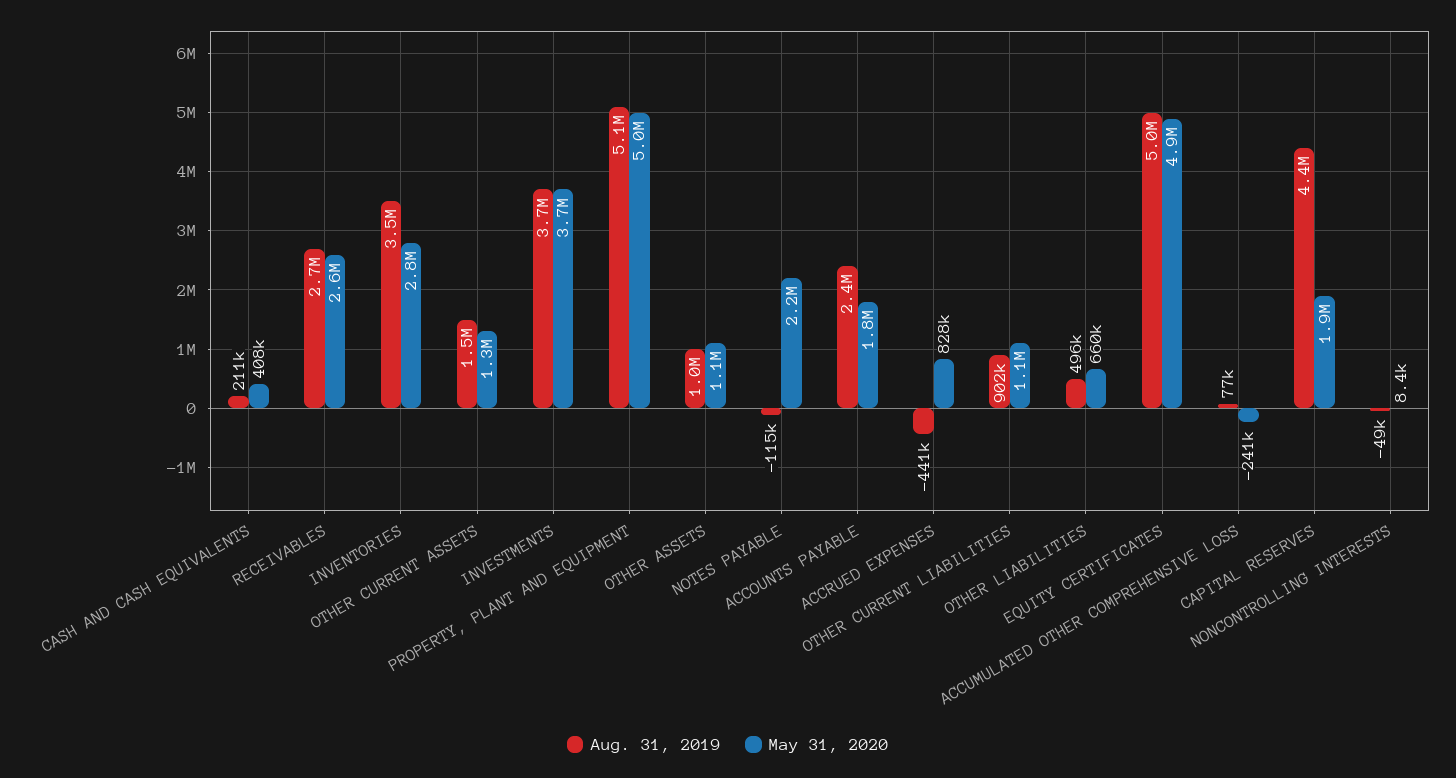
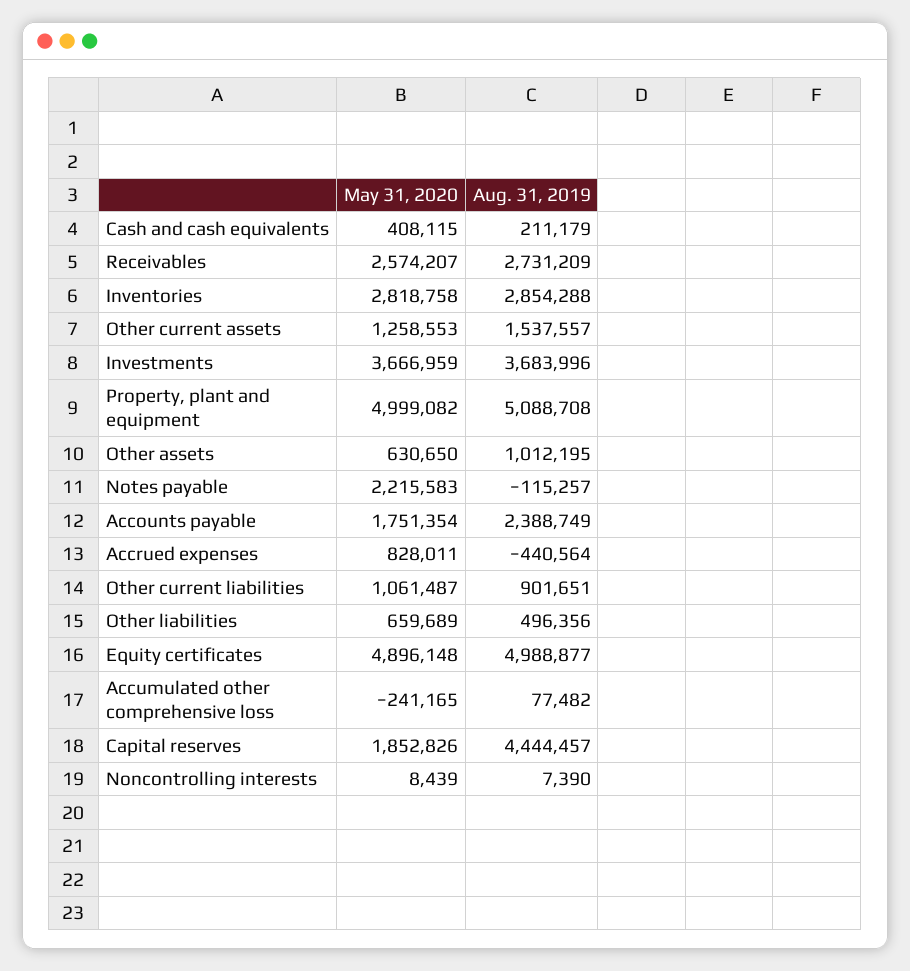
Aug. 31, 2019, INVENTORIES: 3500000 -> 2854288
May 31, 2020, OTHER ASSETS: 1100000 -> 630650
Aug. 31, 2019, NONCONTROLLING INTERESTS: -49000 -> 7390

